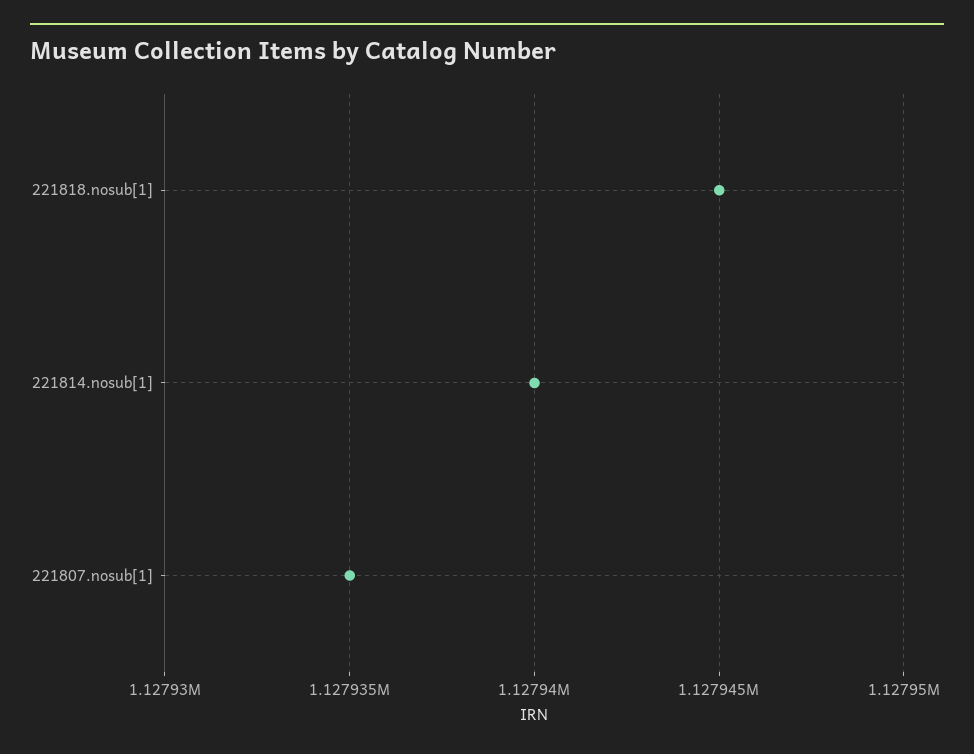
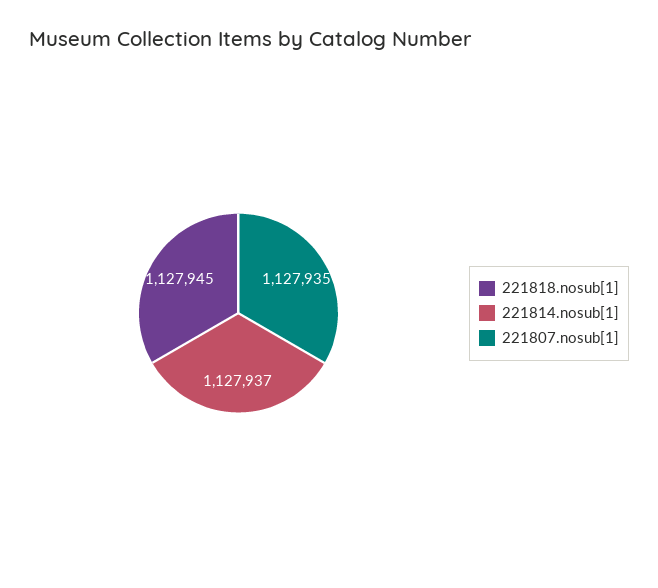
221814.nosub[1]: 1127940 -> 1127937

